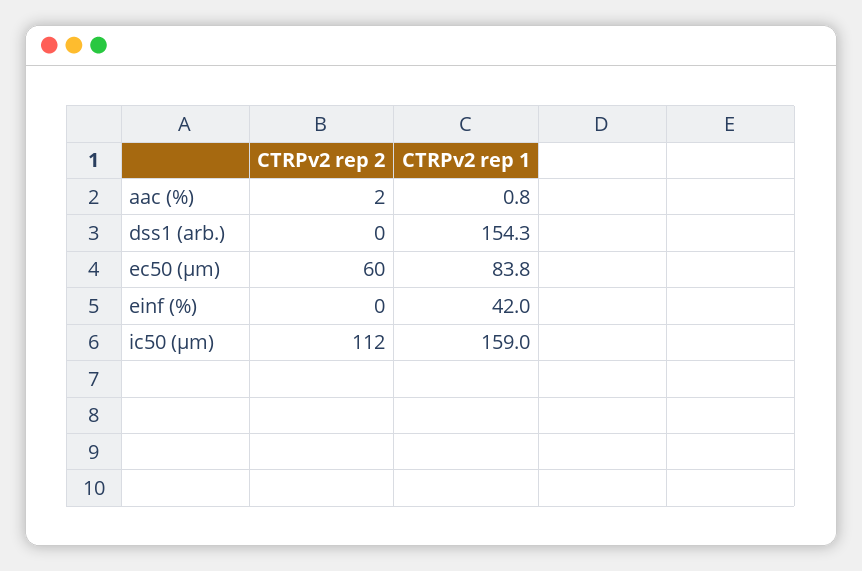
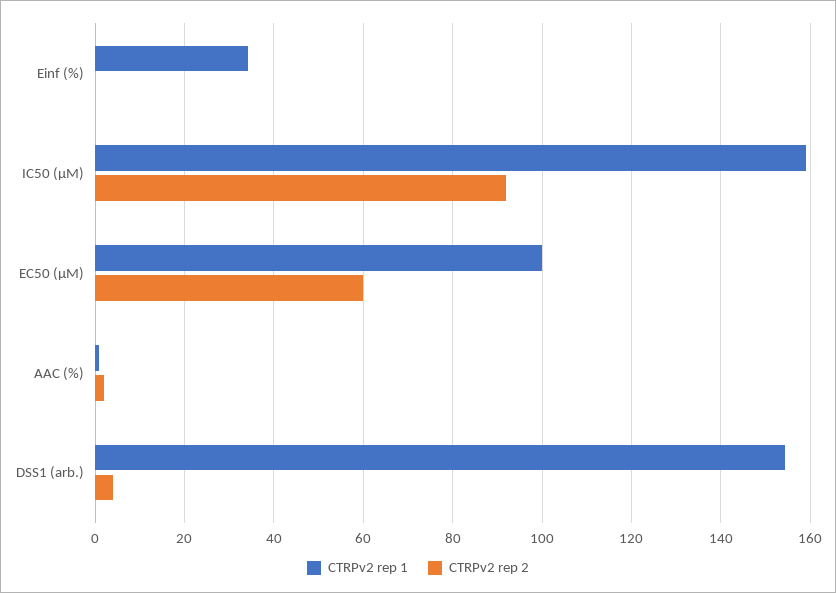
CTRPv2 rep 2, dss1 (arb.): 0 -> 4
CTRPv2 rep 1, ec50 (µm): 83.8 -> 100
CTRPv2 rep 1, einf (%): 42 -> 34
CTRPv2 rep 2, ic50 (µm): 112 -> 92

